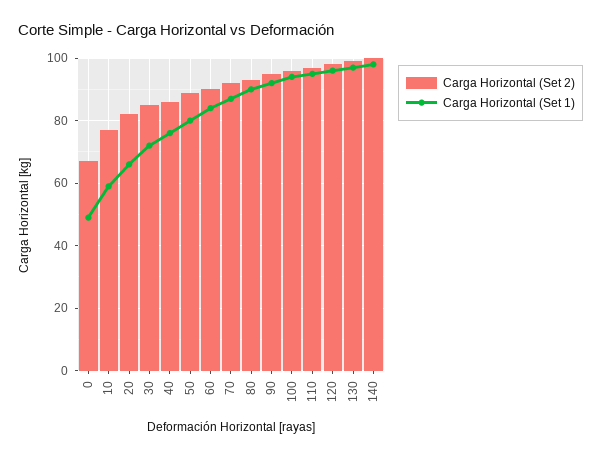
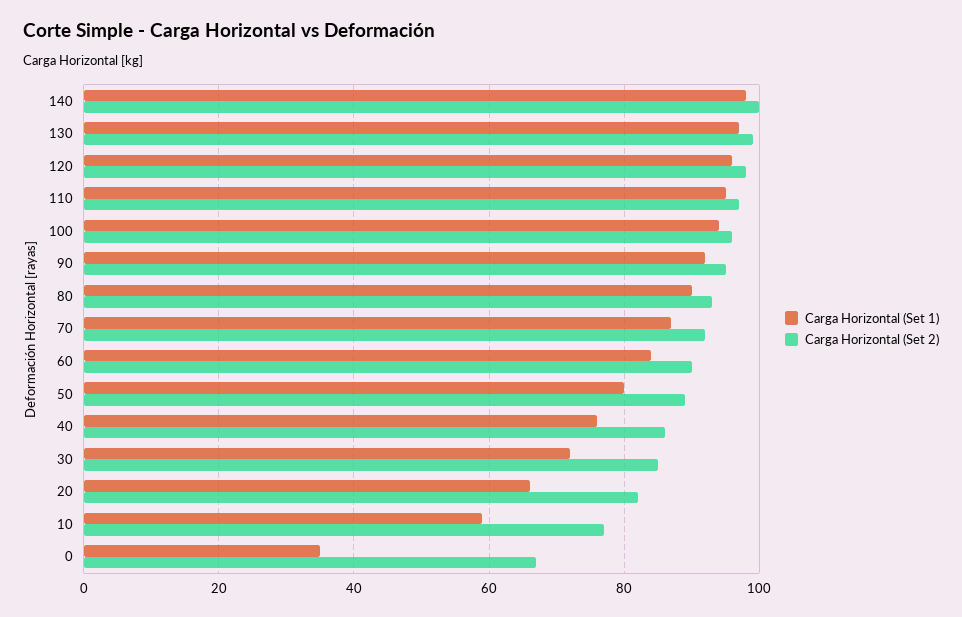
Carga Horizontal (Set 1), 0: 50 -> 35

